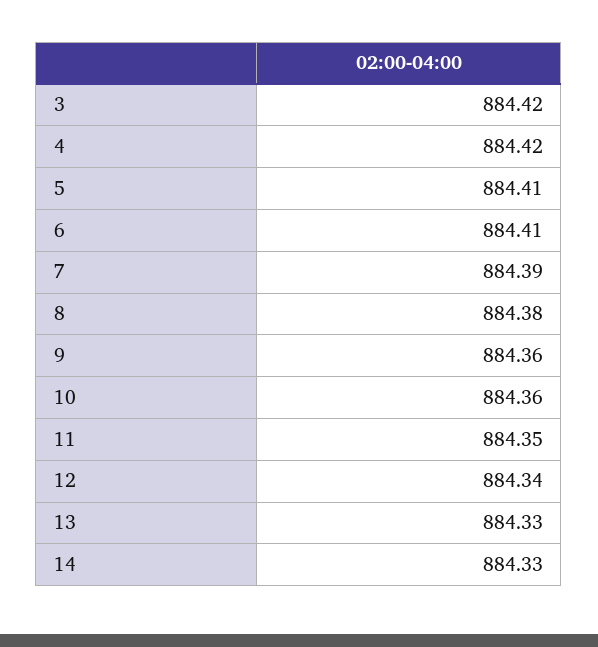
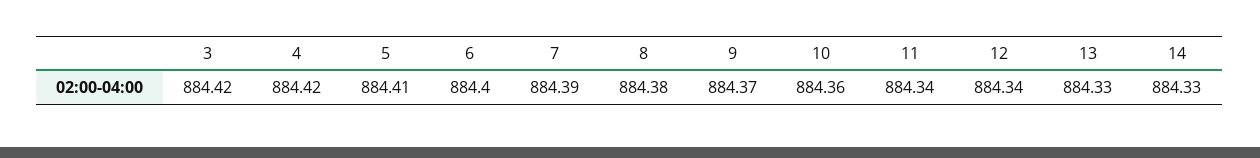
6: 884.41 -> 884.4
9: 884.36 -> 884.37
11: 884.35 -> 884.34

